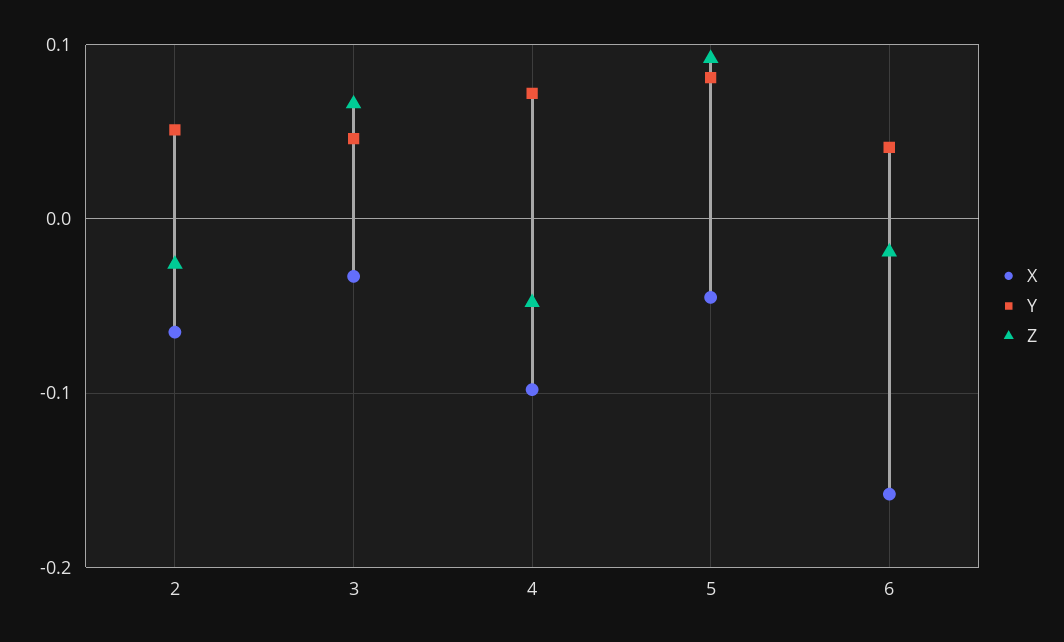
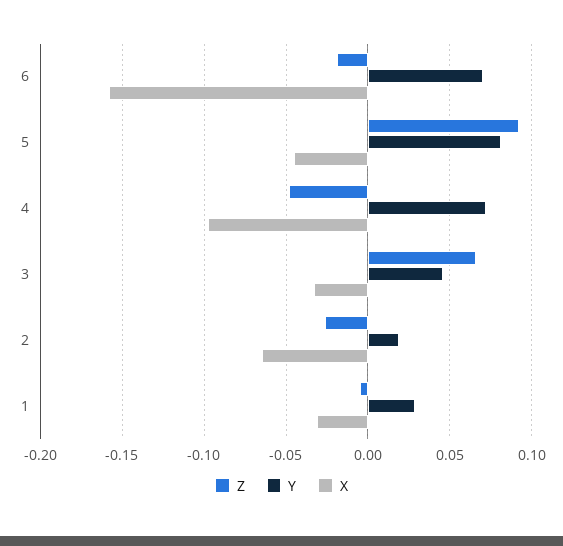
Y, 2: 0.05 -> 0.02
Y, 6: 0.04 -> 0.07
Z, 1: none -> -0.005
Y, 1: none -> 0.03
X, 1: none -> -0.03

